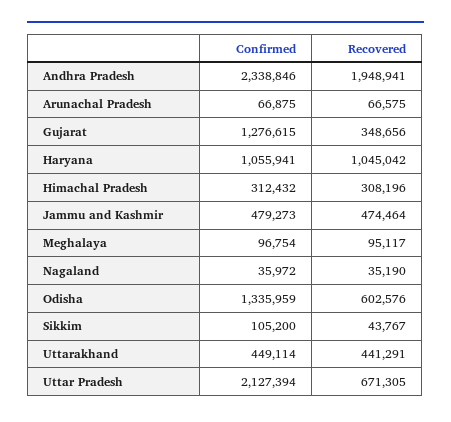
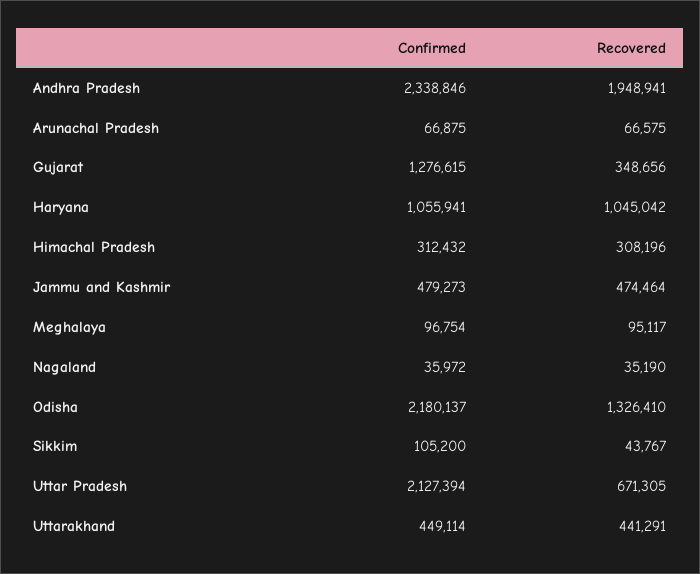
Confirmed, Odisha: 1335959 -> 2180137
Recovered, Odisha: 602576 -> 1326410

